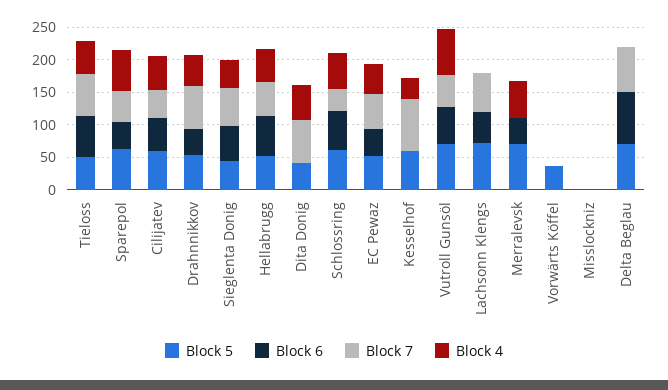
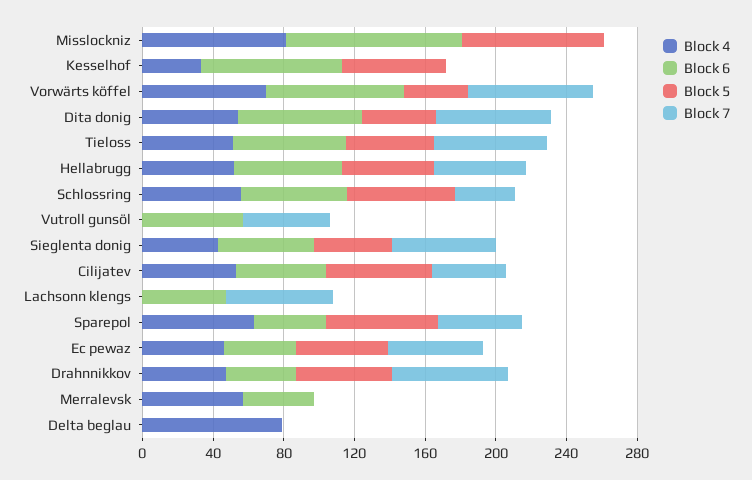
Block 6, Dita Donig: 0 -> 70
Block 6, Kesselhof: 0 -> 80
Block 7, Kesselhof: 75 -> 0
Block 5, Vutroll Gunsöl: 75 -> 0
Block 4, Vutroll Gunsöl: 75 -> 0
Block 5, Lachsonn Klengs: 75 -> 0
Block 5, Merralevsk: 75 -> 0
Block 6, Vorwärts Köffel: 0 -> 80
Block 7, Vorwärts Köffel: 0 -> 70
Block 4, Vorwärts Köffel: 0 -> 70
Block 5, Misslockniz: 0 -> 80
Block 6, Misslockniz: 0 -> 100
Block 4, Misslockniz: 0 -> 80
Block 5, Delta Beglau: 75 -> 0
Block 6, Delta Beglau: 75 -> 0
Block 7, Delta Beglau: 75 -> 0
Block 4, Delta Beglau: 0 -> 80

